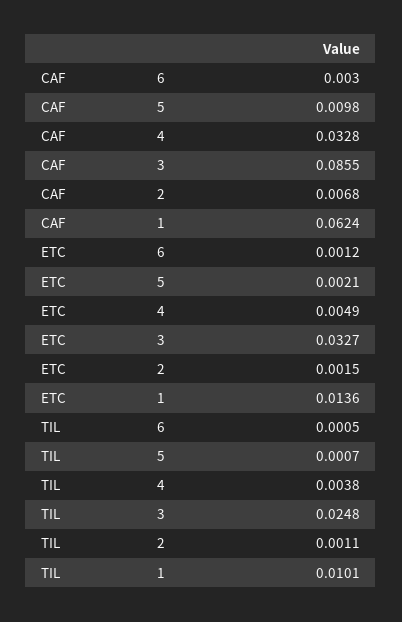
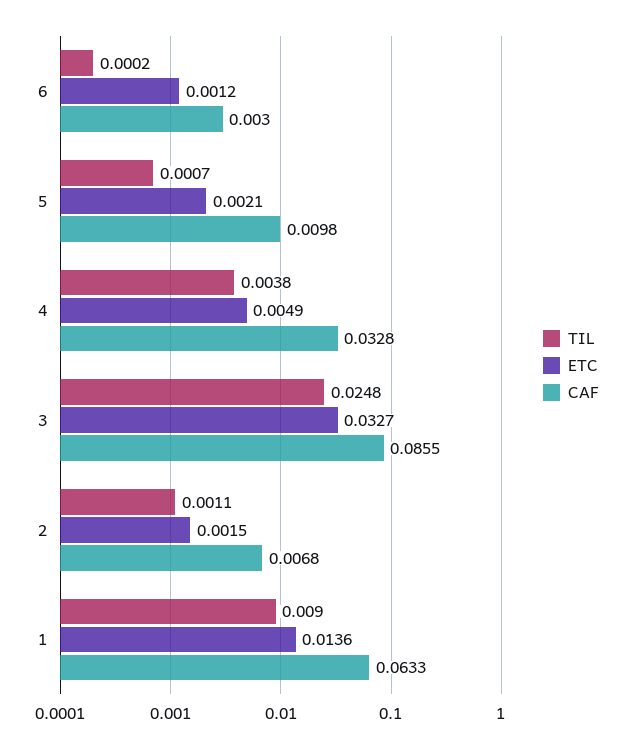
CAF, 1: 0.0624 -> 0.0633
TIL, 6: 0.0005 -> 0.0002
TIL, 1: 0.0101 -> 0.009

